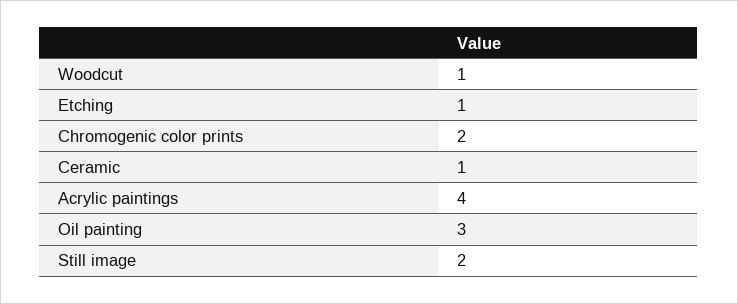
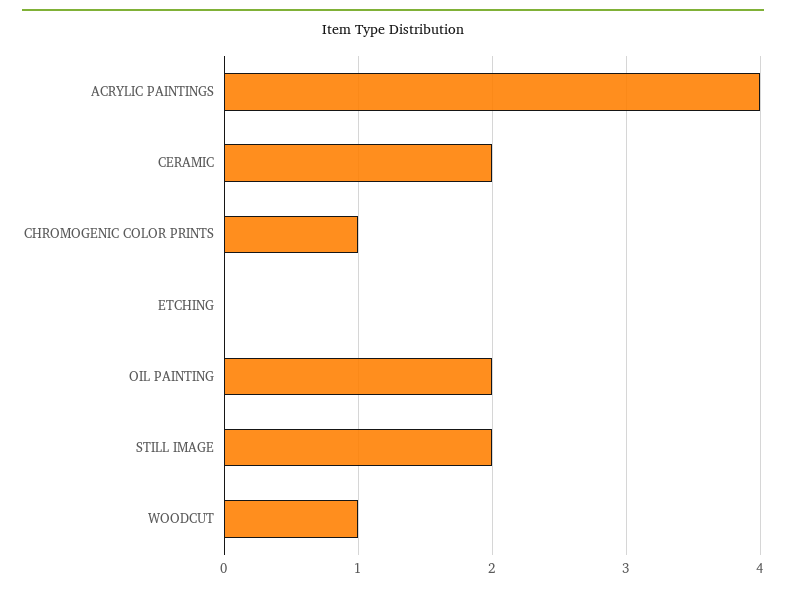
Etching: 1 -> 0
Chromogenic color prints: 2 -> 1
Ceramic: 1 -> 2
Oil painting: 3 -> 2

